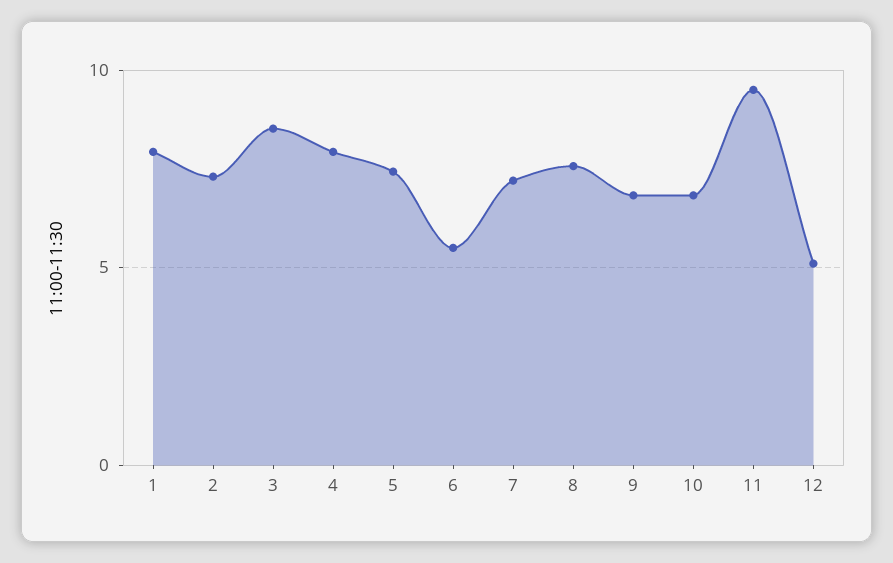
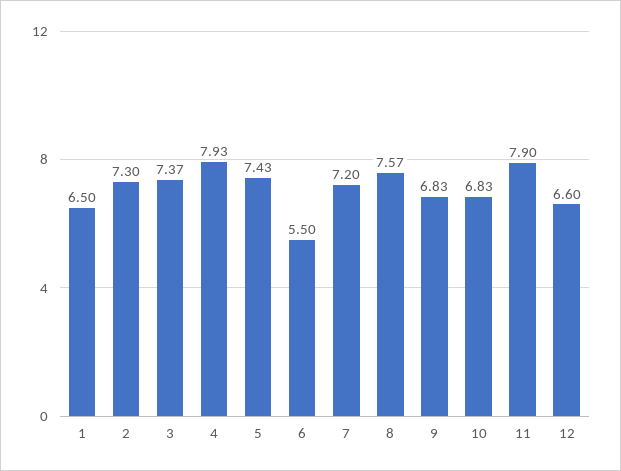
1: 8 -> 6.5
3: 8.5 -> 7.37
11: 9.5 -> 7.9
12: 5 -> 6.6

